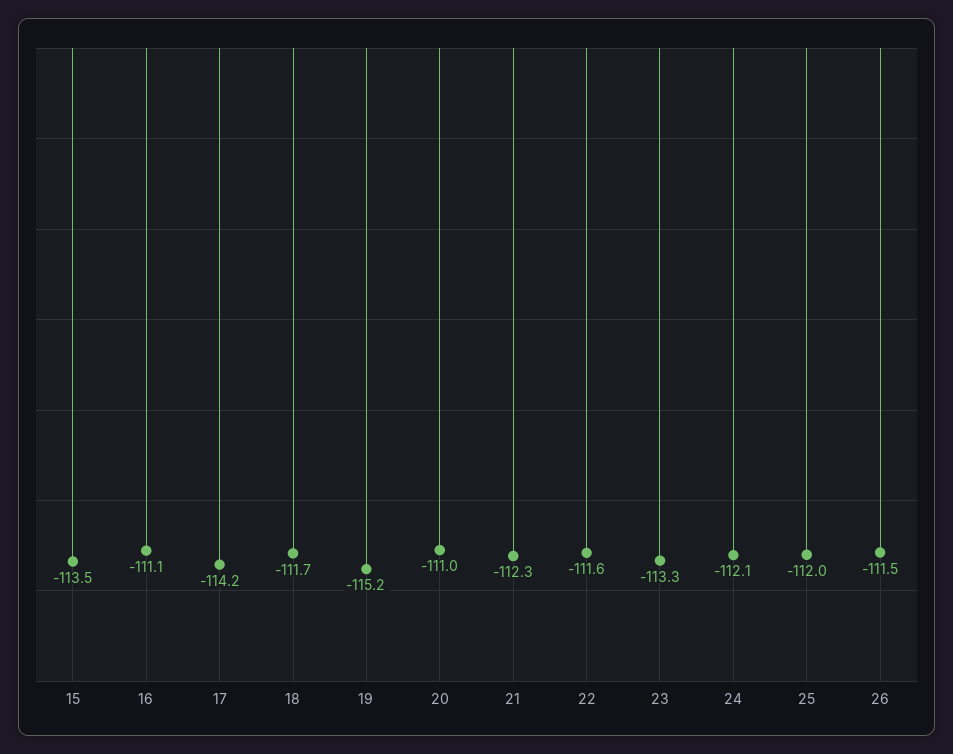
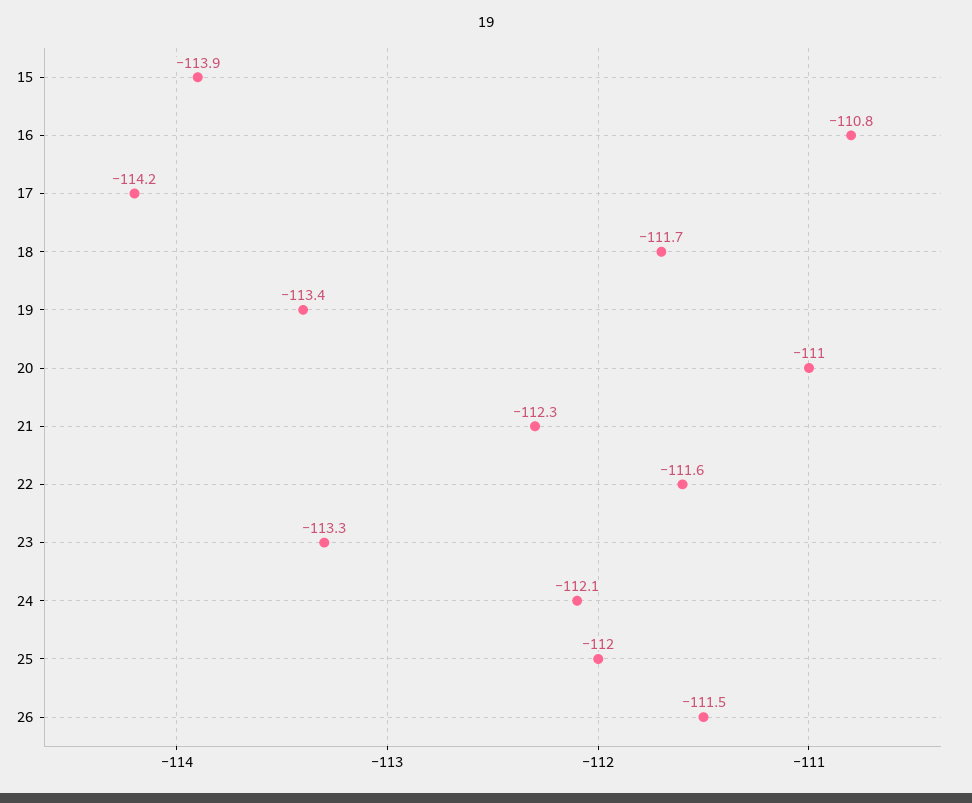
15: -113.5 -> -113.9
16: -111.1 -> -110.8
19: -115.2 -> -113.4

